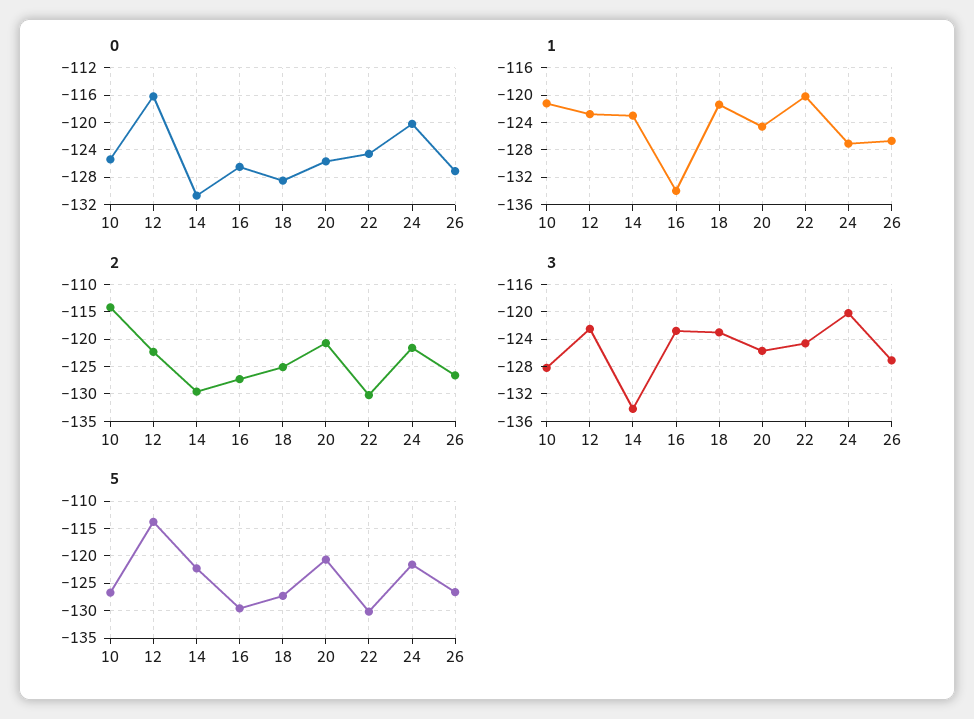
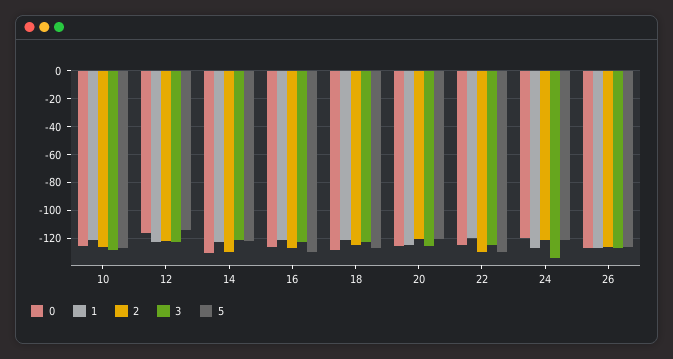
1, 16: -134 -> -120
2, 10: -115 -> -125
3, 14: -134 -> -120
3, 24: -120 -> -135

